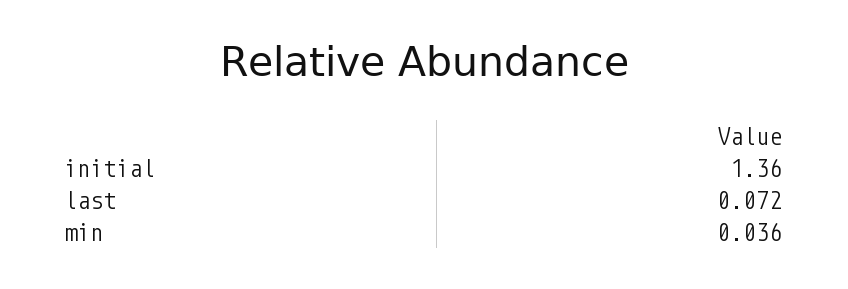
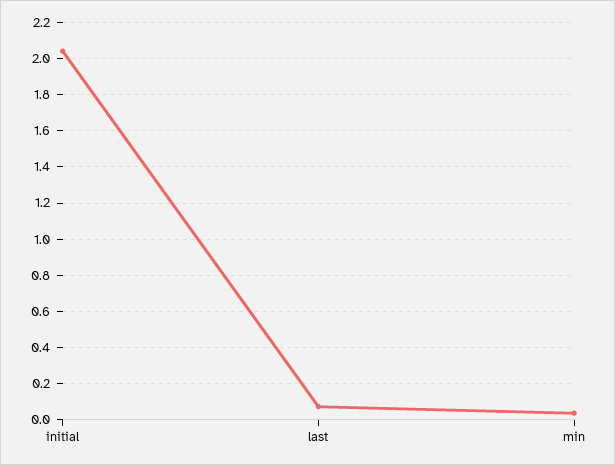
initial: 1.36 -> 2.05

